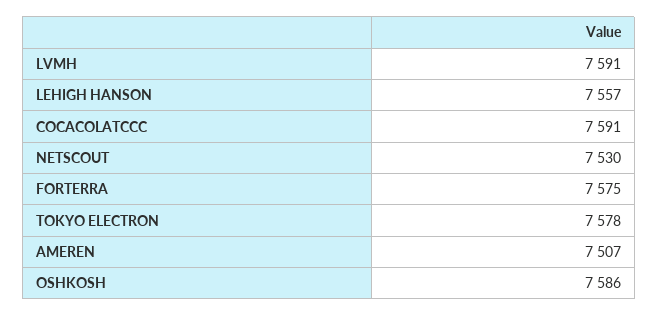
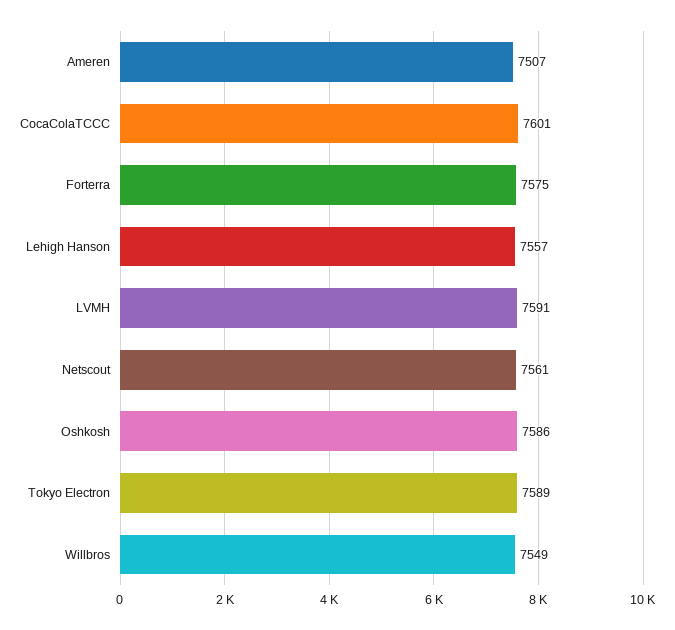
COCACOLATCCC: 7591 -> 7601
NETSCOUT: 7530 -> 7561
TOKYO ELECTRON: 7578 -> 7589
Willbros: none -> 7549

